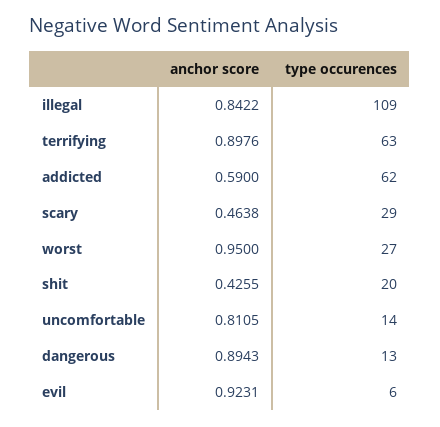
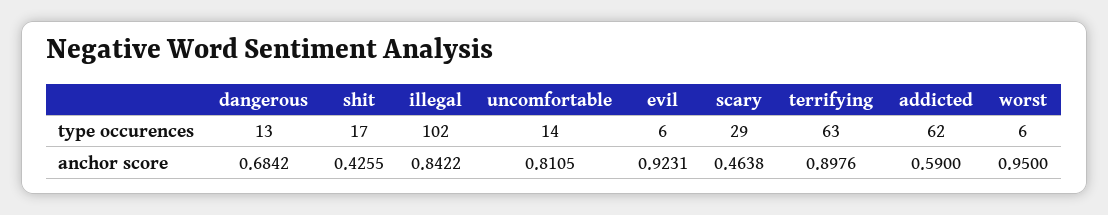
type occurences, illegal: 109 -> 102
type occurences, worst: 27 -> 6
type occurences, shit: 20 -> 17
anchor score, dangerous: 0.8943 -> 0.6842

